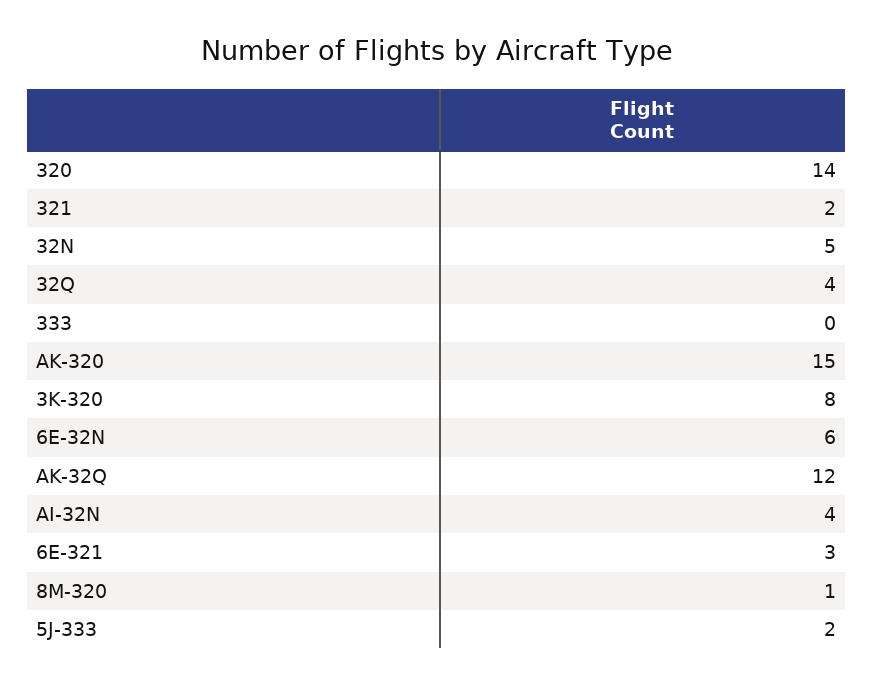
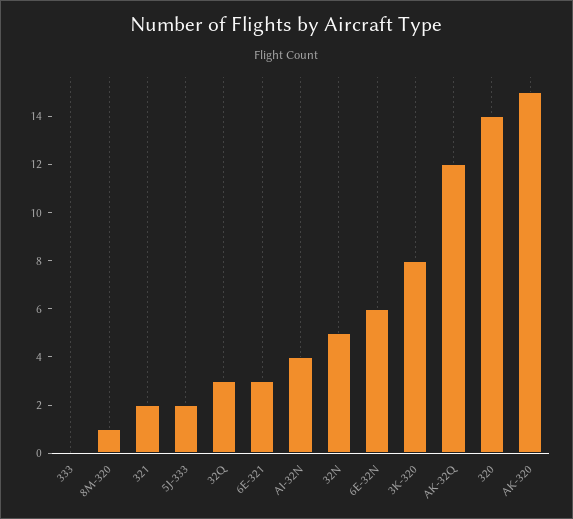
32Q: 4 -> 3

